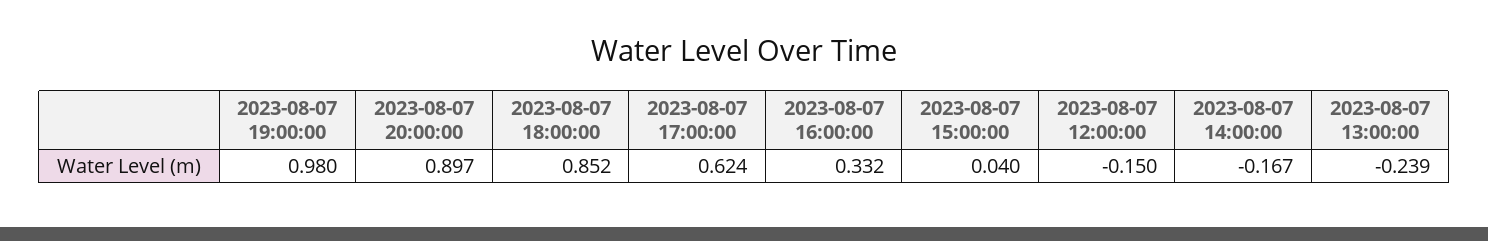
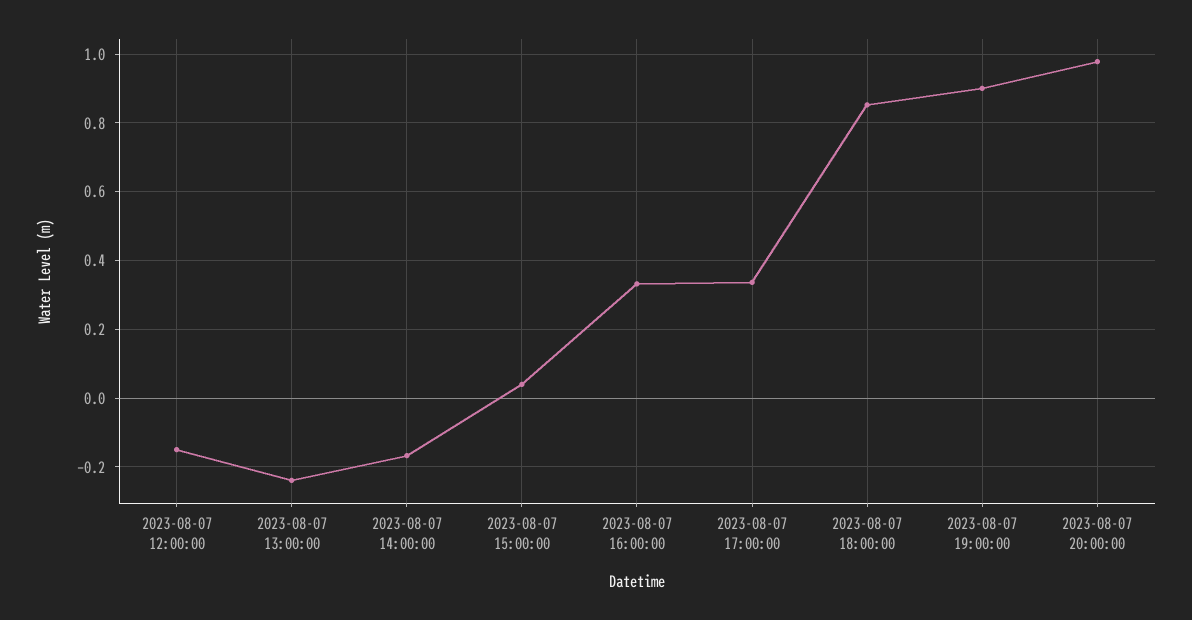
2023-08-07 19:00:00: 0.98 -> 0.9
2023-08-07 20:00:00: 0.897 -> 0.98
2023-08-07 17:00:00: 0.624 -> 0.34

